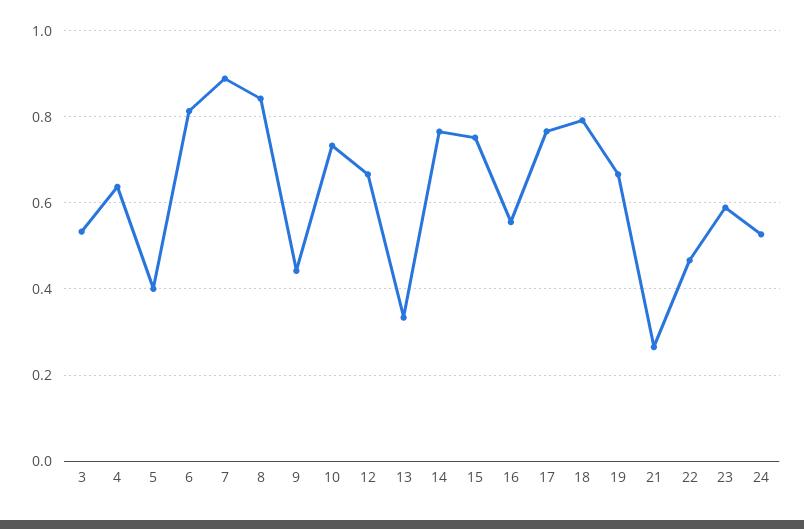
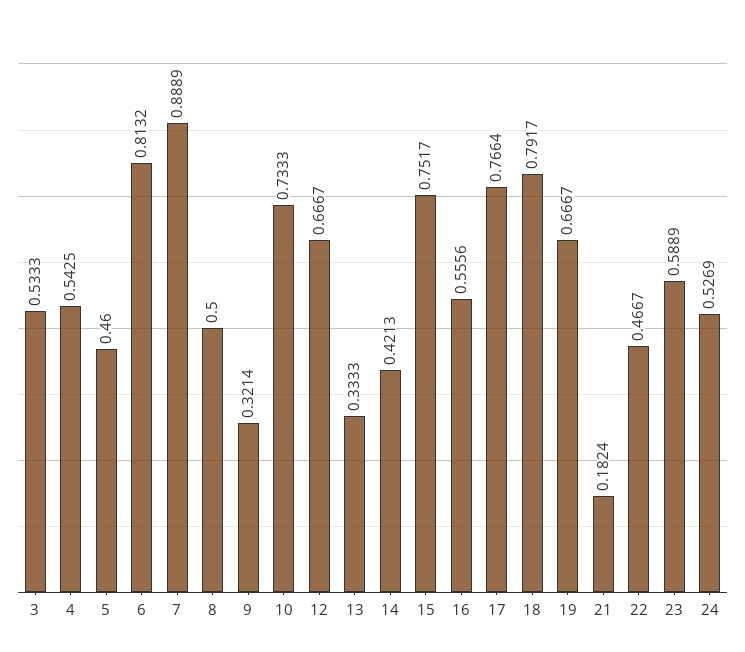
4: 0.64 -> 0.5425
5: 0.4 -> 0.46
8: 0.84 -> 0.5
9: 0.44 -> 0.3214
14: 0.76 -> 0.4213
21: 0.26 -> 0.1824

